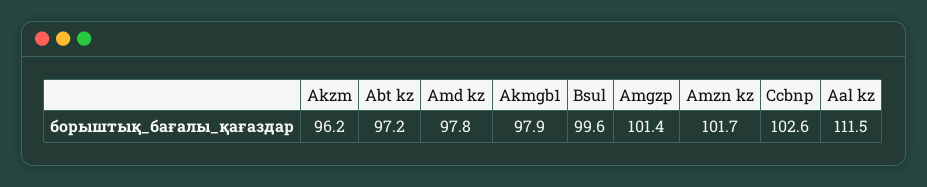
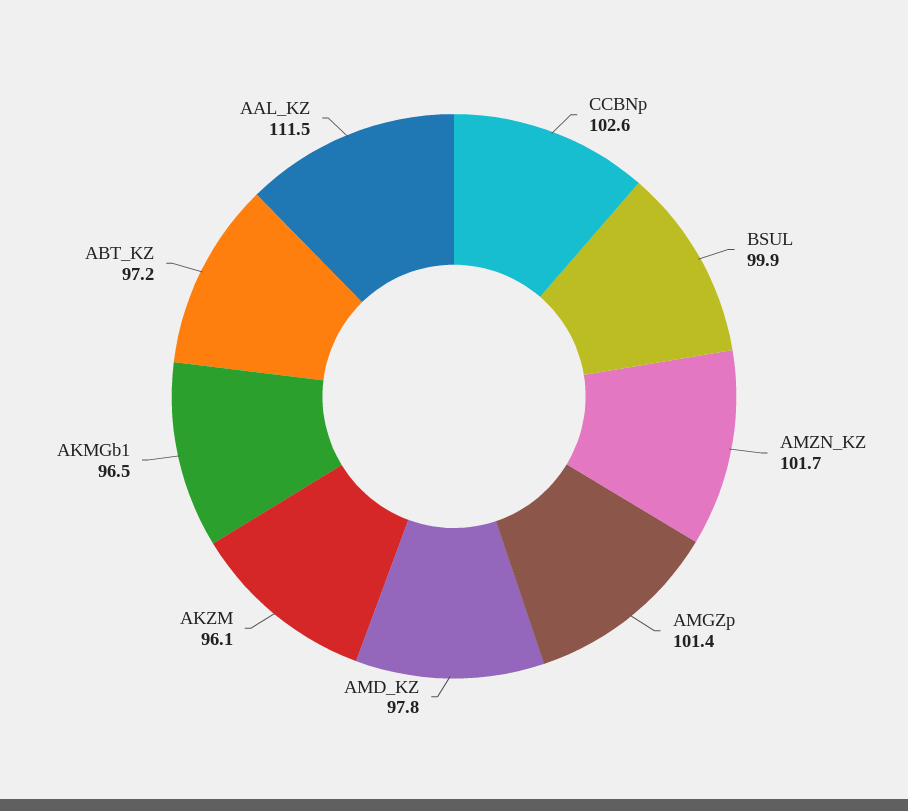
Akzm: 96.2 -> 96.1
Akmgb1: 97.9 -> 96.5
Bsul: 99.6 -> 99.9

